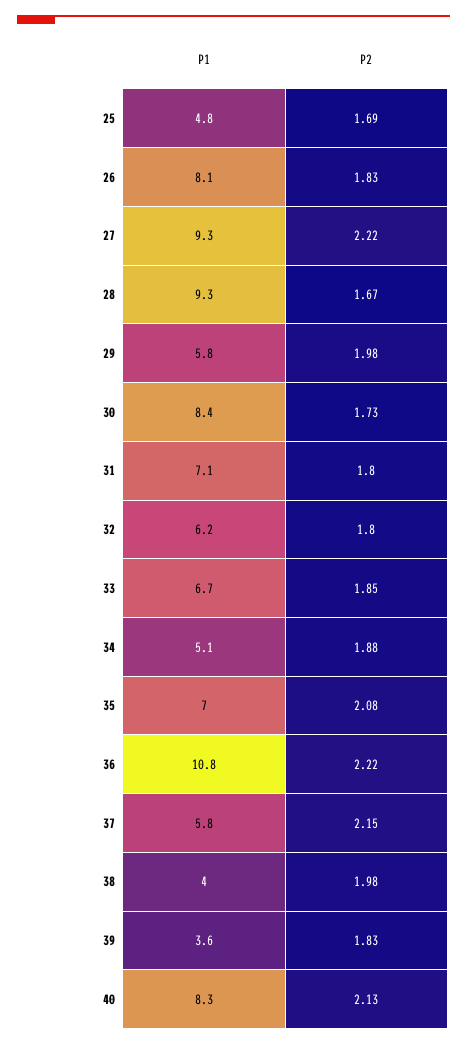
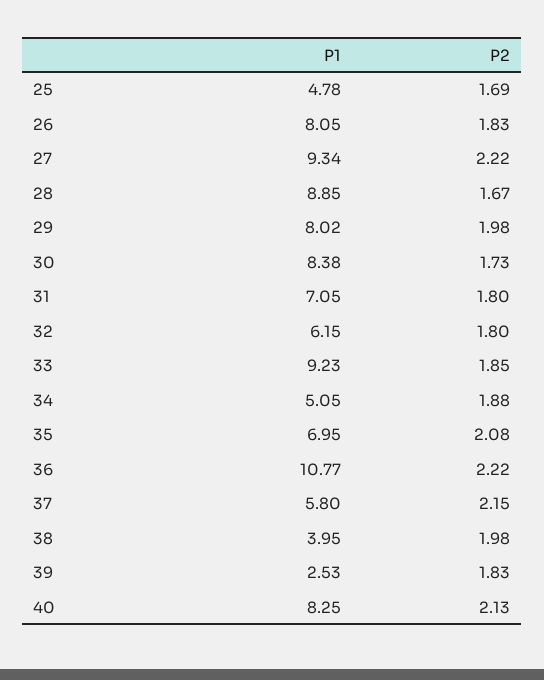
P1, 28: 9.3 -> 8.85
P1, 29: 5.8 -> 8.02
P1, 33: 6.7 -> 9.23
P1, 39: 3.6 -> 2.53

